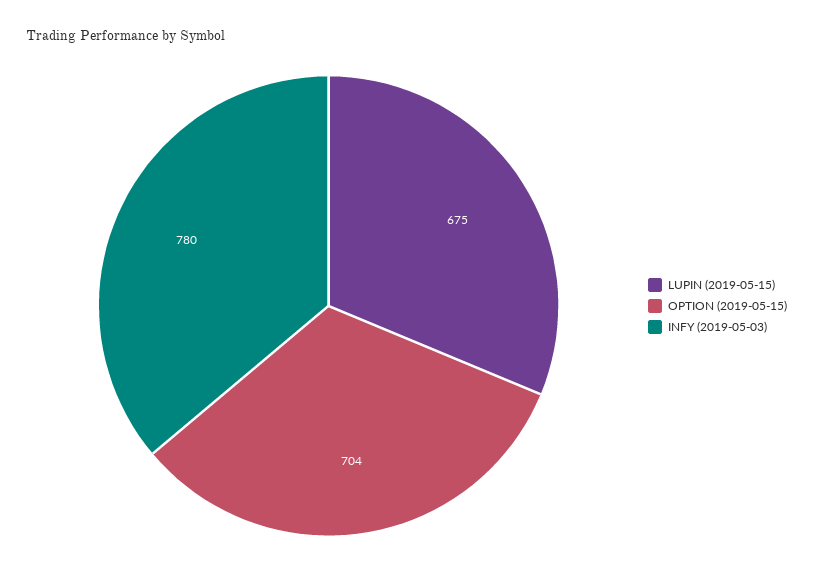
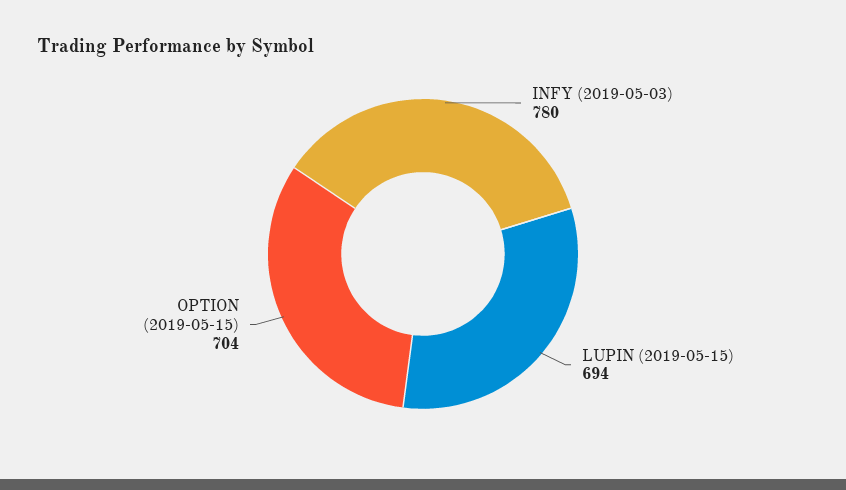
LUPIN (2019-05-15): 675 -> 694

